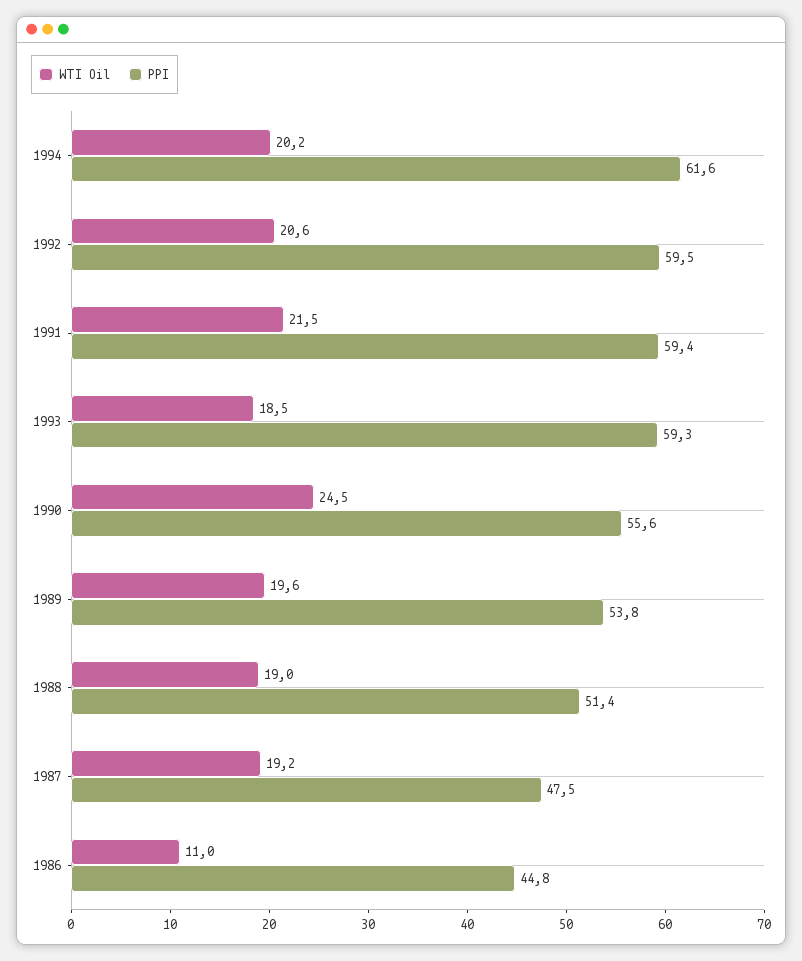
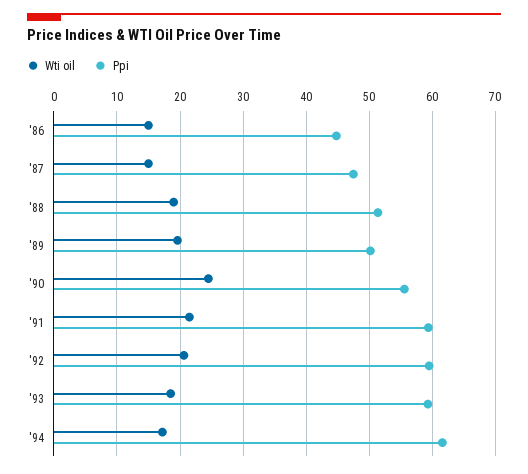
WTI Oil, 1994: 20.2 -> 17
PPI, 1989: 53.8 -> 50
WTI Oil, 1987: 19.2 -> 15
WTI Oil, 1986: 11 -> 15

